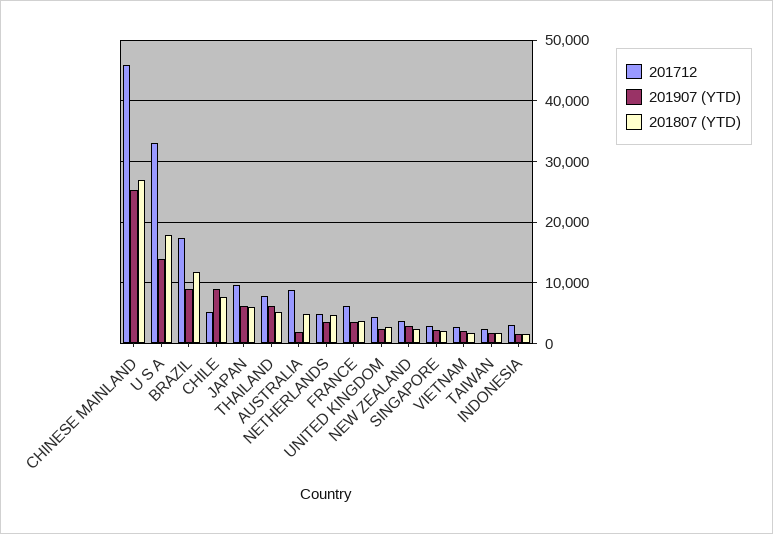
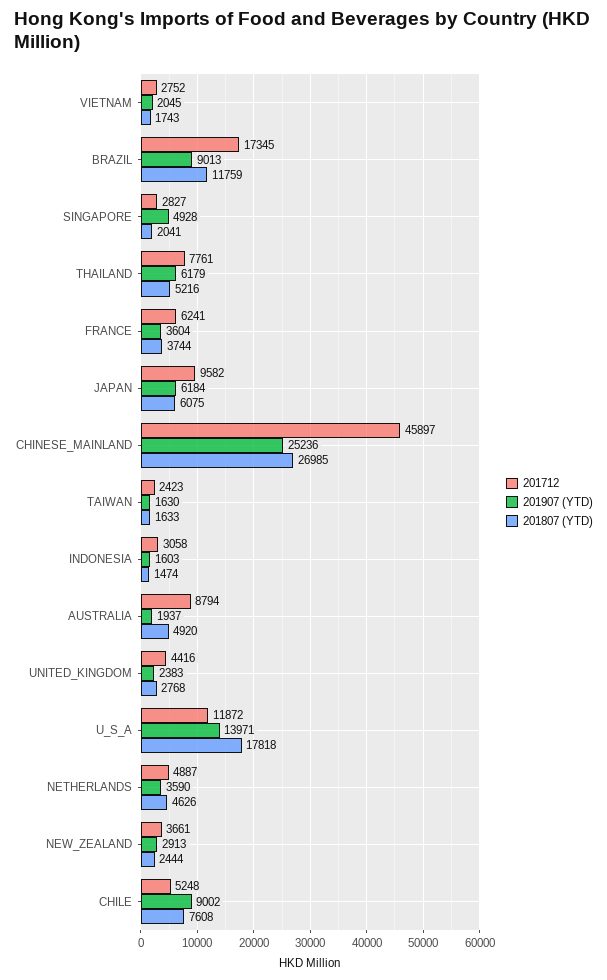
201712, U S A: 33000 -> 11872
201907 (YTD), SINGAPORE: 2000 -> 4928

